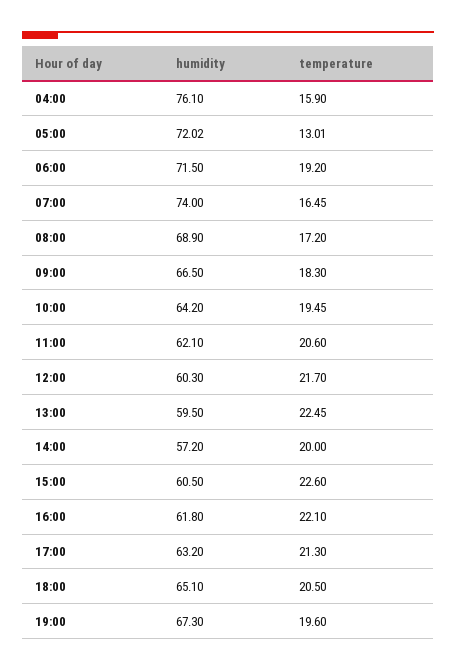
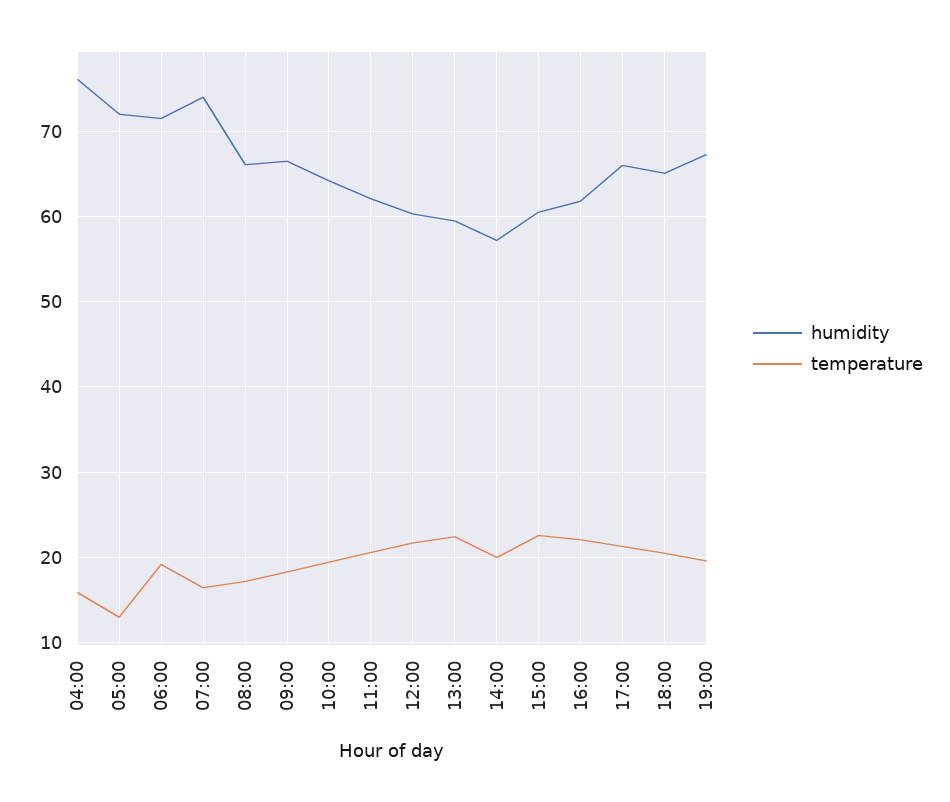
humidity, 08:00: 68.9 -> 66
humidity, 17:00: 63.2 -> 66

